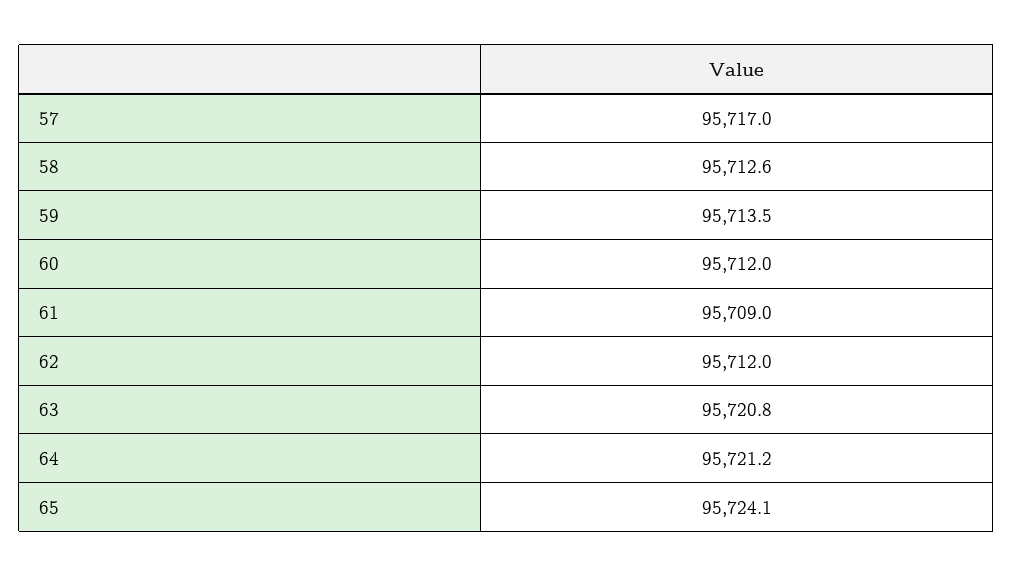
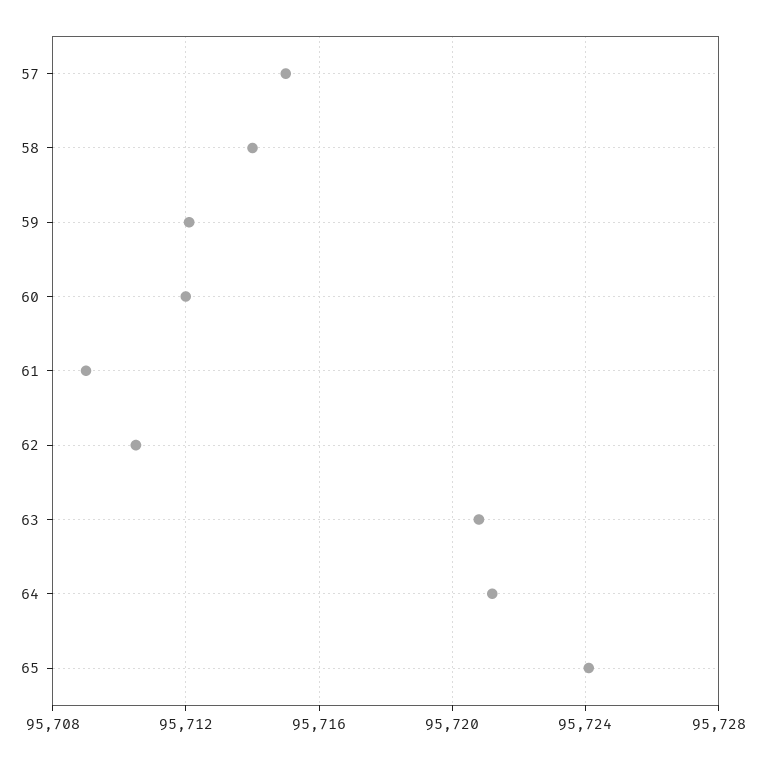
57: 95717 -> 95715
58: 95712.6 -> 95714
59: 95713.5 -> 95712
62: 95712 -> 95710.5

